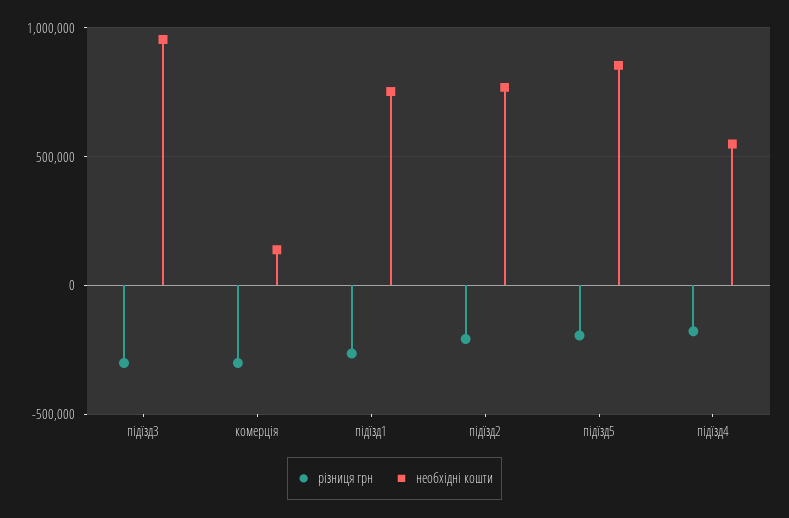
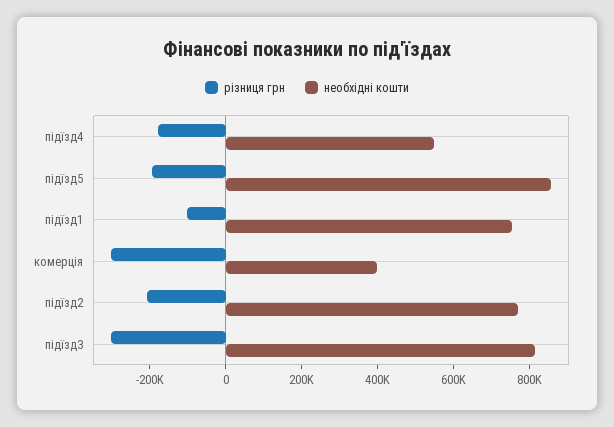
необхідні кошти, підїзд3: 950000 -> 800000
необхідні кошти, комерція: 150000 -> 400000
різниця грн, підїзд1: -250000 -> -100000

